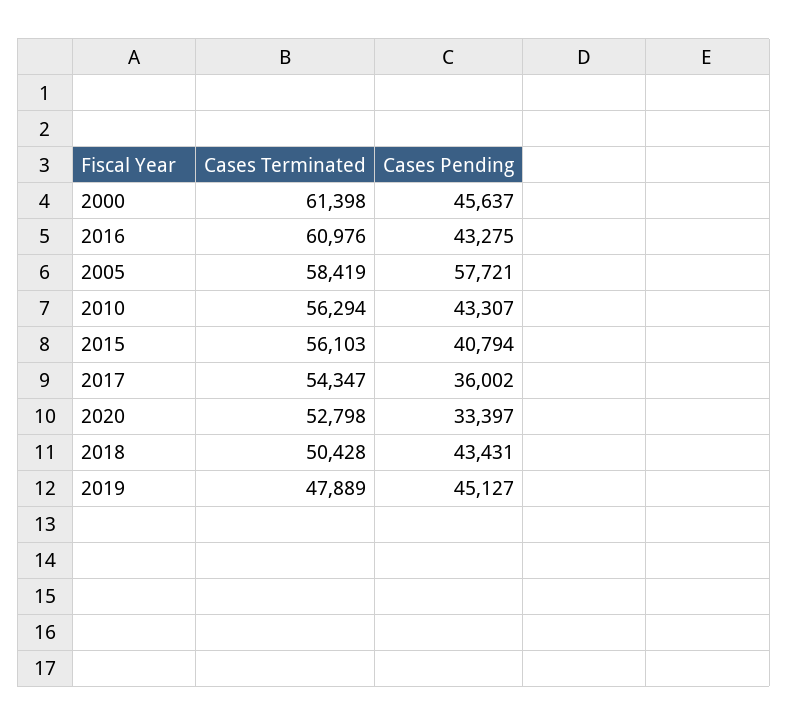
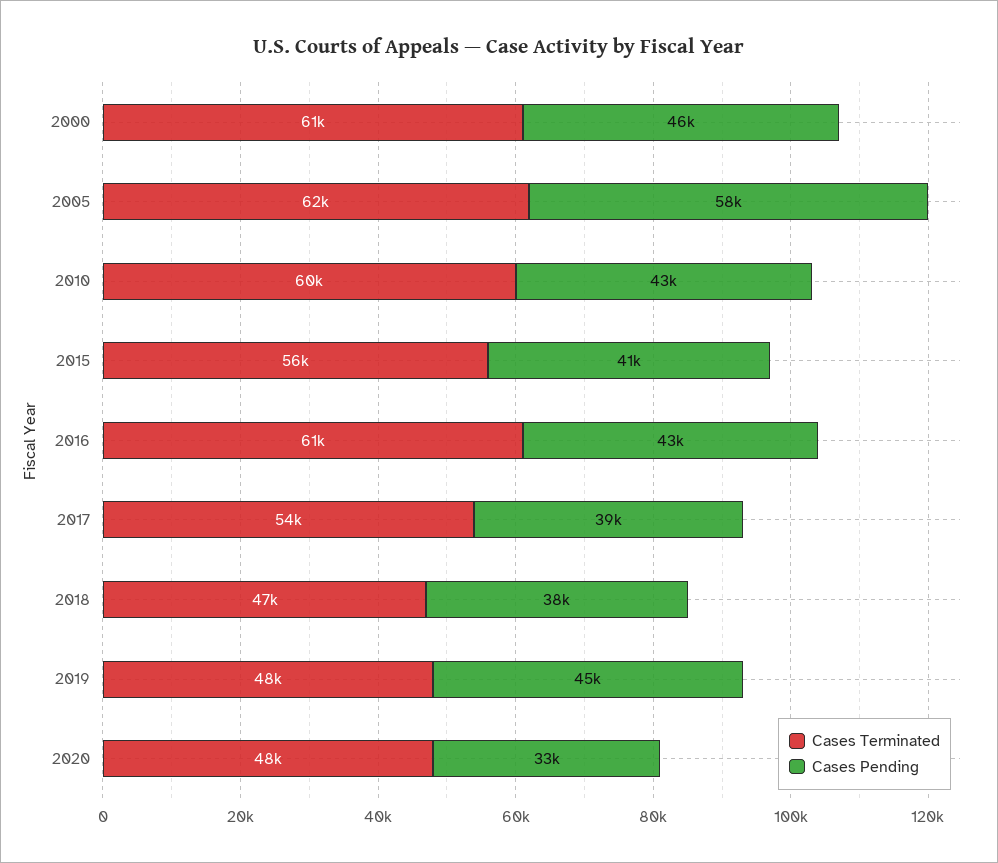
Cases Terminated, 2005: 58419 -> 62000
Cases Terminated, 2010: 56294 -> 60000
Cases Pending, 2017: 36002 -> 39000
Cases Terminated, 2020: 52798 -> 48000
Cases Terminated, 2018: 50428 -> 47000
Cases Pending, 2018: 43431 -> 38000

